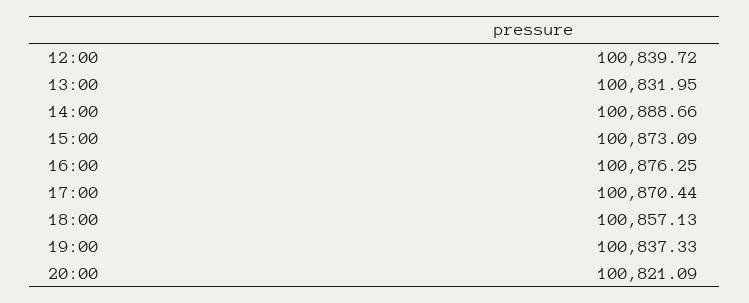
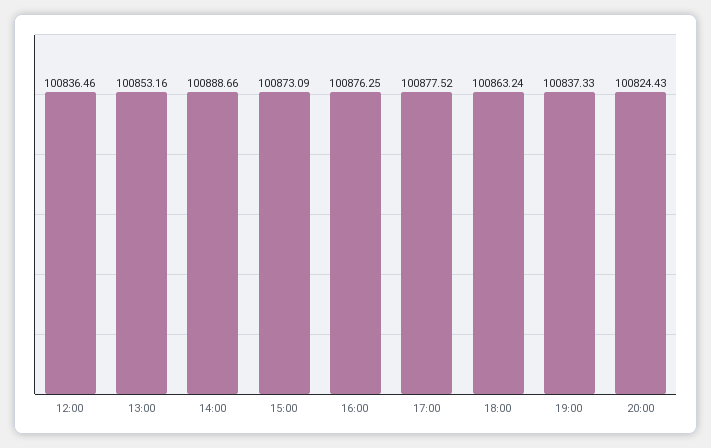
12:00: 100839.72 -> 100836.46
13:00: 100831.95 -> 100853.16
17:00: 100870.44 -> 100877.52
18:00: 100857.13 -> 100863.24
20:00: 100821.09 -> 100824.43

